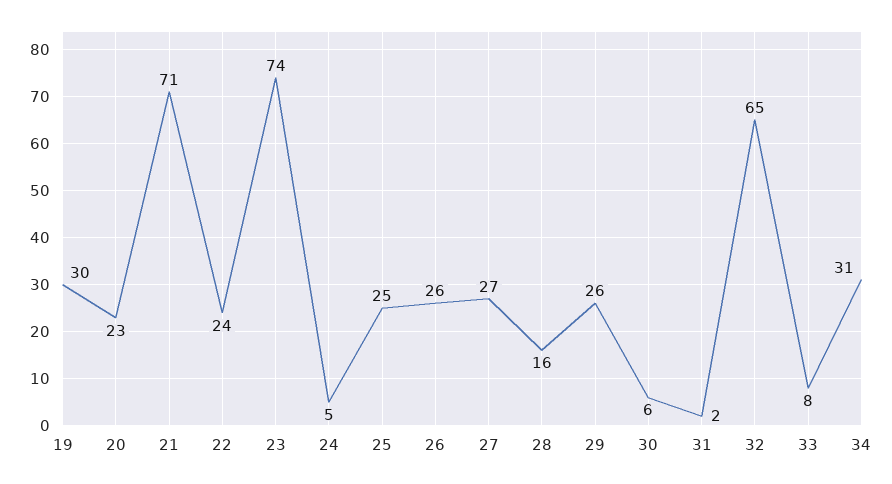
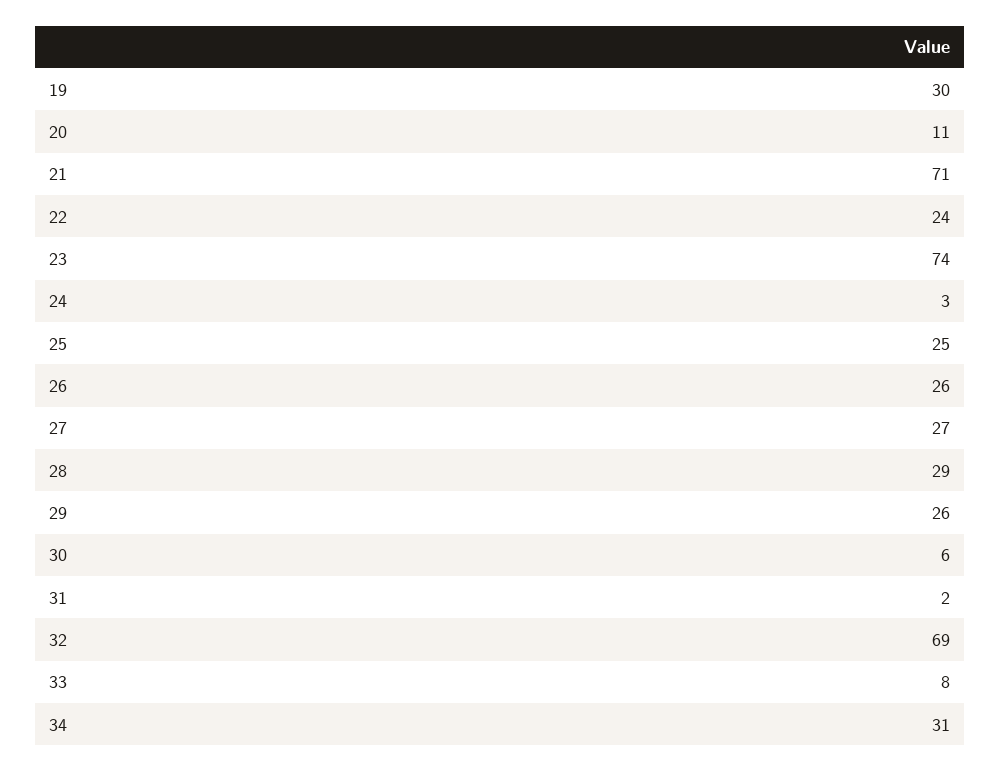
20: 23 -> 11
24: 5 -> 3
28: 16 -> 29
32: 65 -> 69

